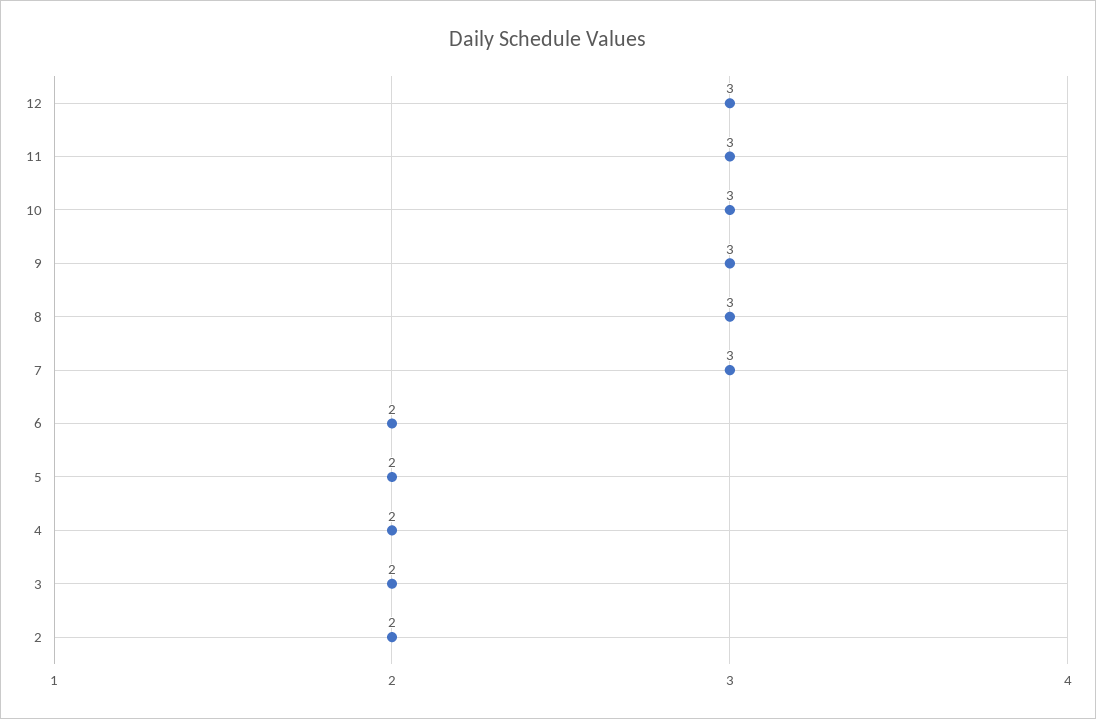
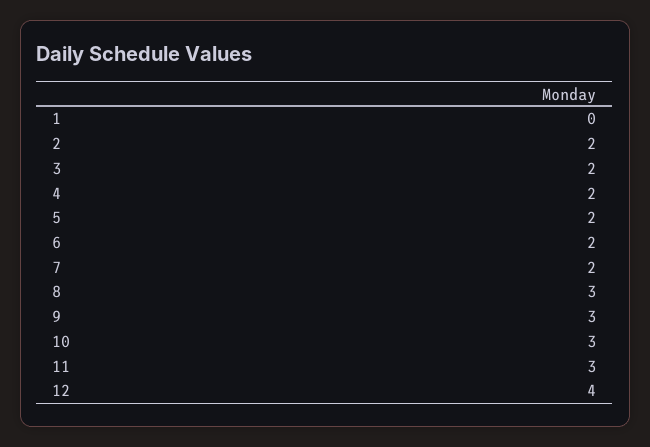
12: 3 -> 4
7: 3 -> 2
1: none -> 0

